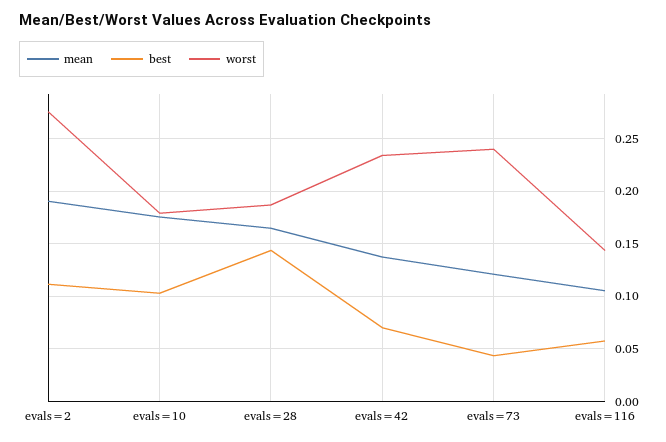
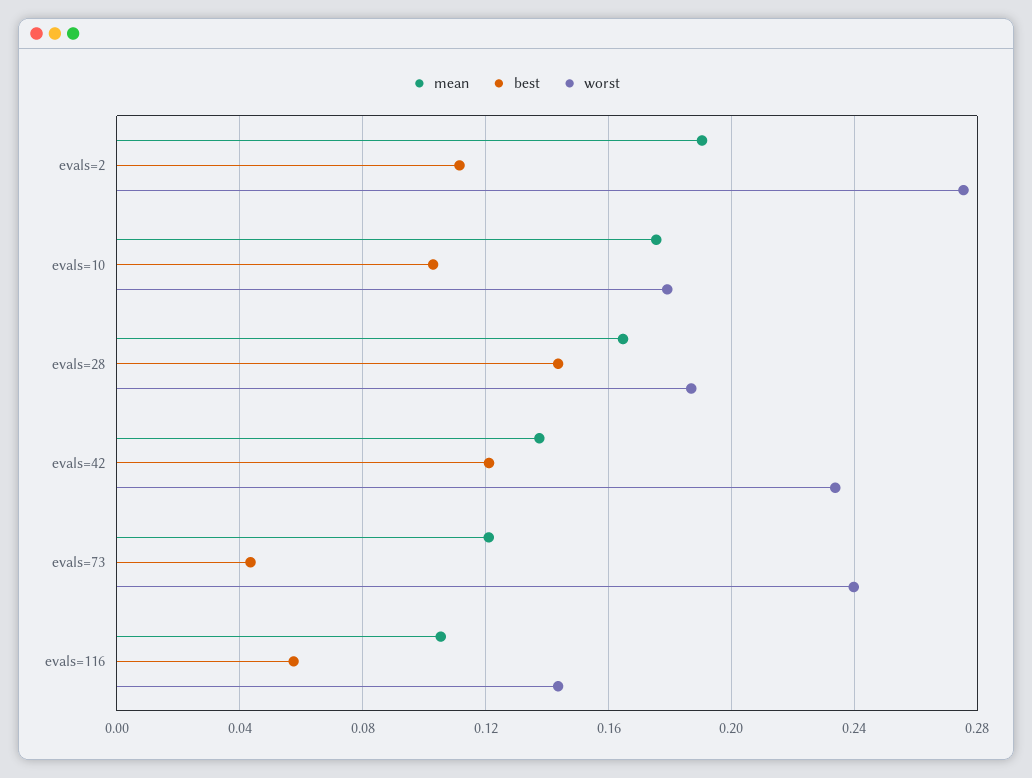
best, evals=42: 0.07 -> 0.12

